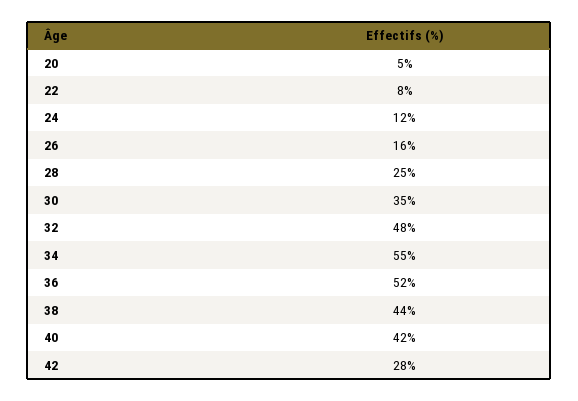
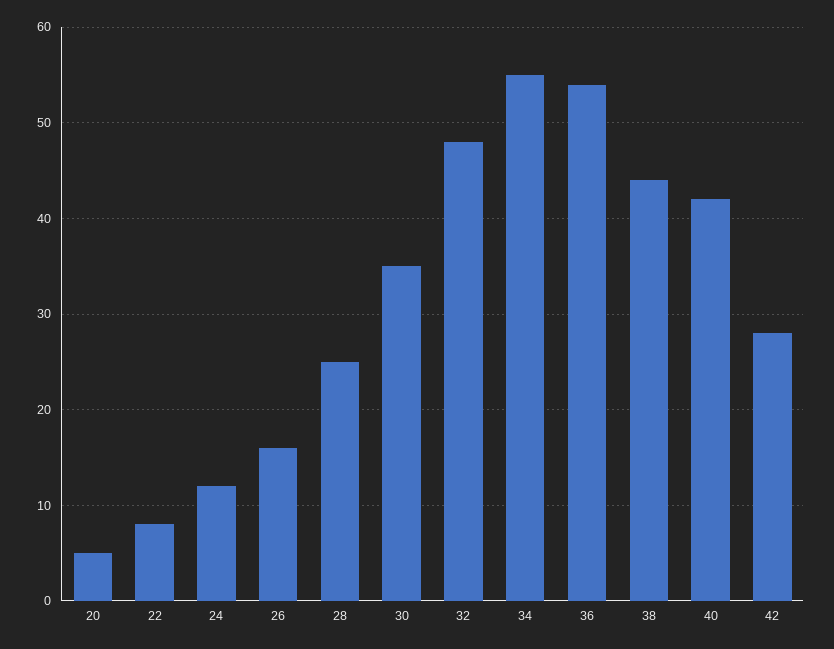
36: 52 -> 54

